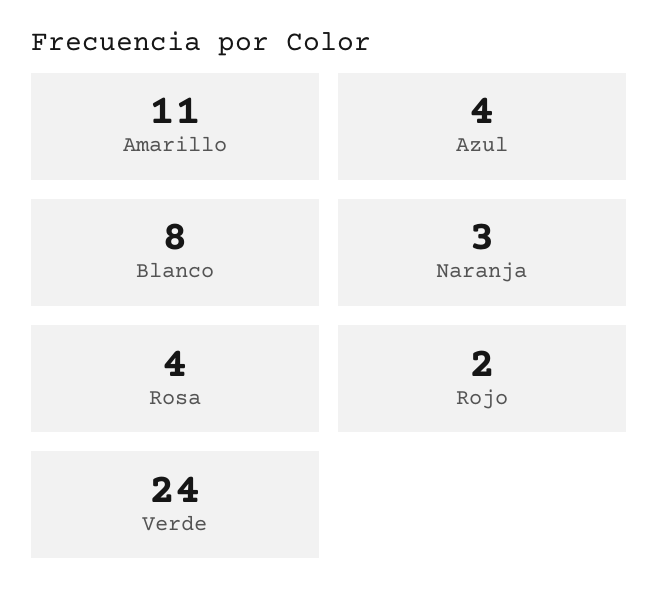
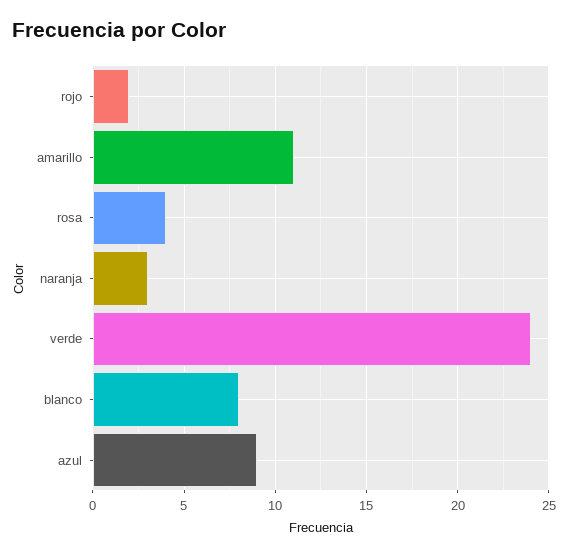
Azul: 4 -> 9

